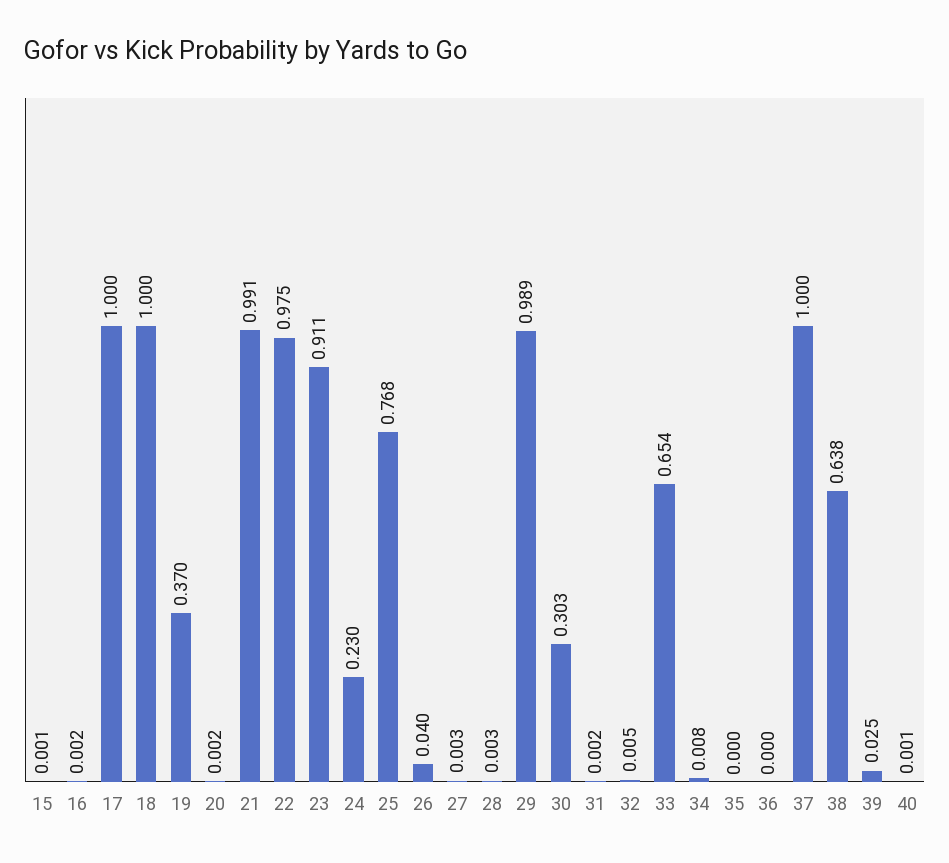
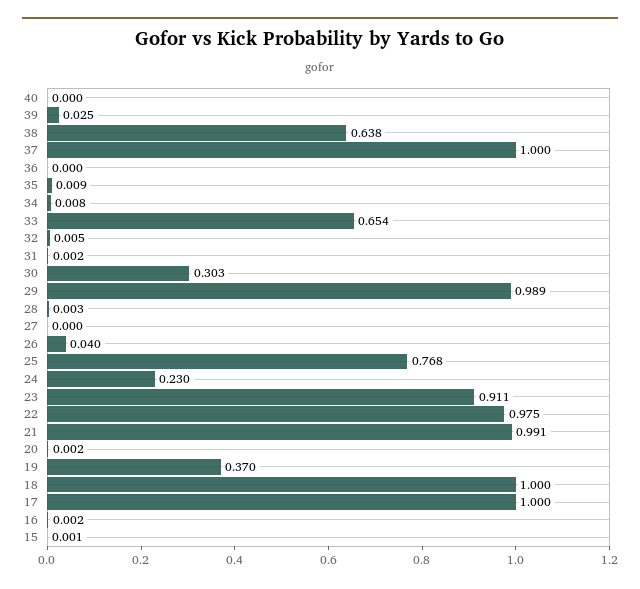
27: 0.003 -> 0
35: 0 -> 0.009
40: 0.001 -> 0

